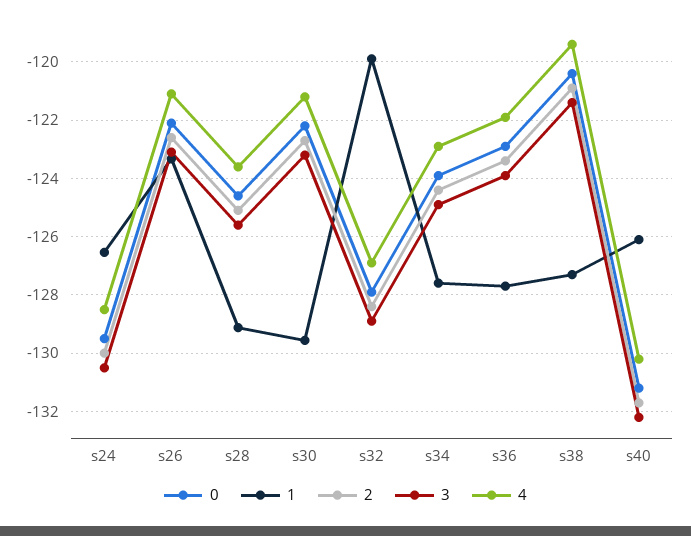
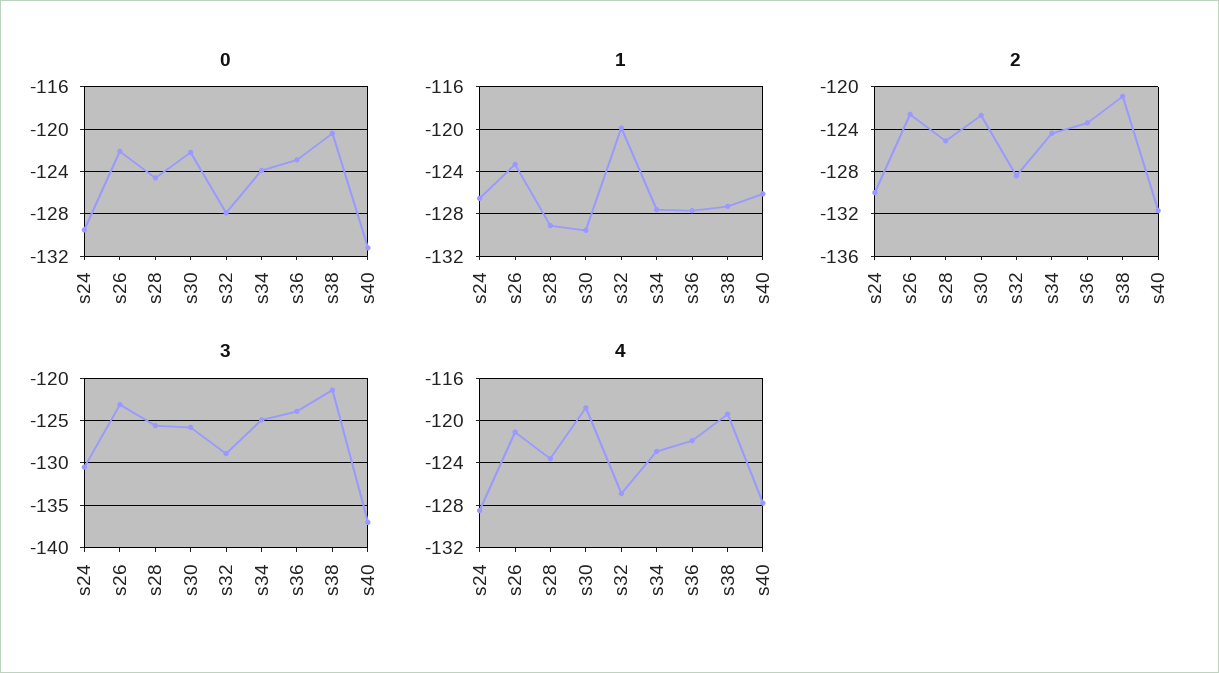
3, s30: -123.25 -> -126
4, s30: -121.25 -> -119
3, s40: -132.25 -> -137
4, s40: -130.25 -> -128

